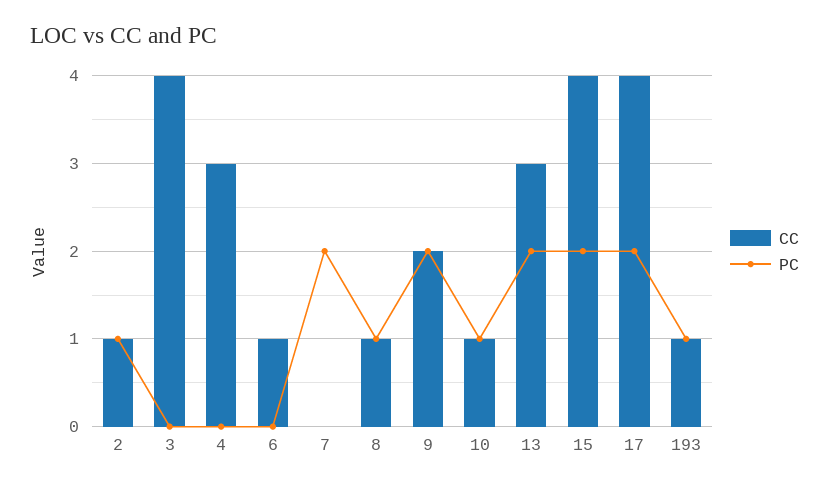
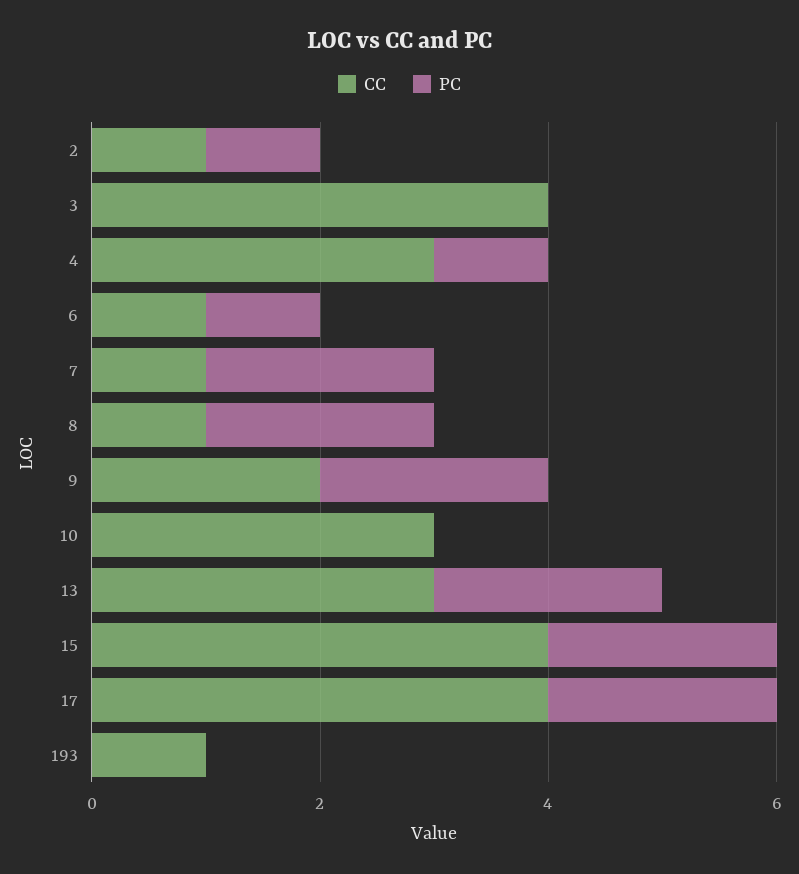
PC, 4: 0 -> 1
PC, 6: 0 -> 1
CC, 7: 0 -> 1
PC, 8: 1 -> 2
CC, 10: 1 -> 3
PC, 10: 1 -> 0
PC, 193: 1 -> 0

